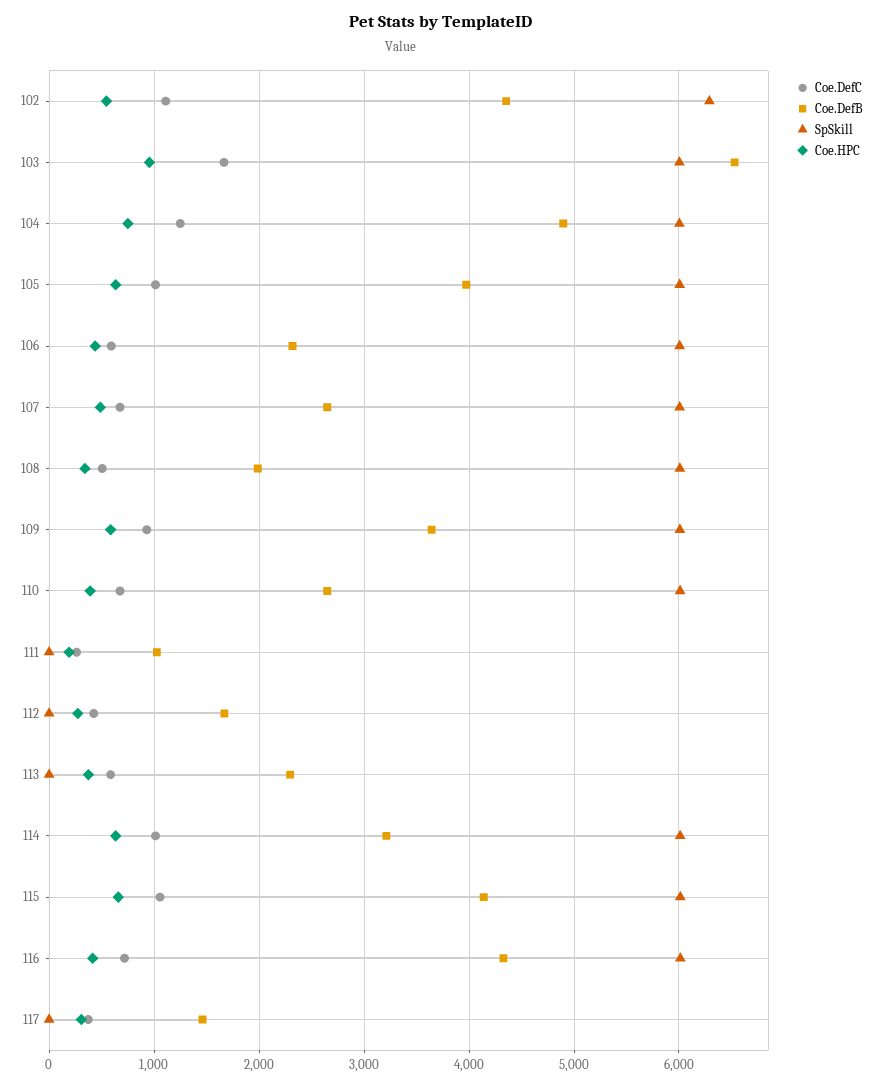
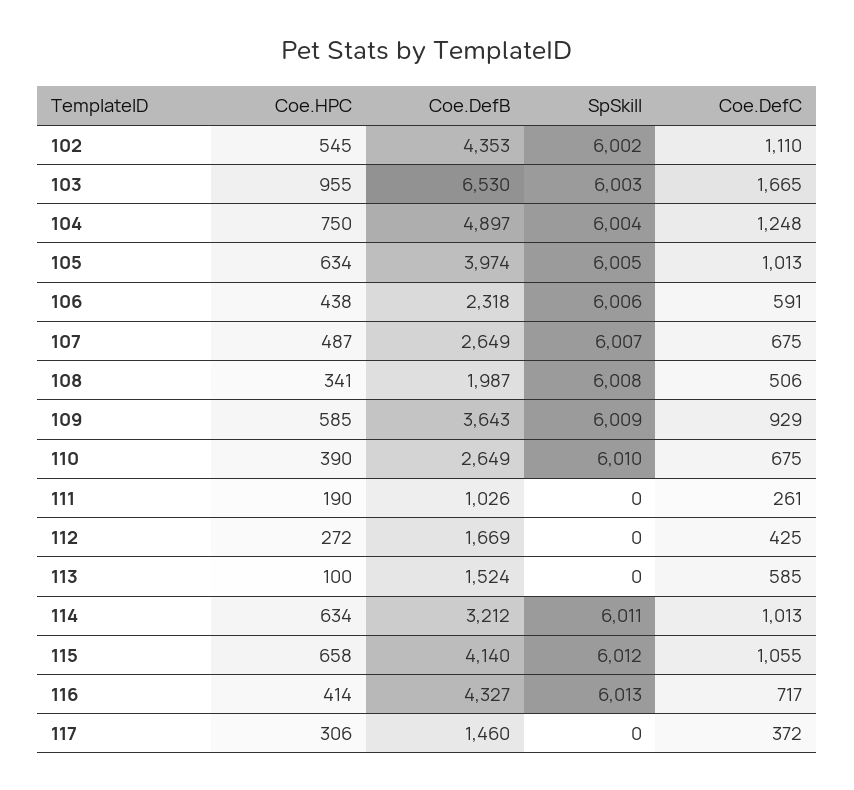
SpSkill, 102: 6300 -> 6002
Coe.DefB, 113: 2300 -> 1524
Coe.HPC, 113: 400 -> 100

